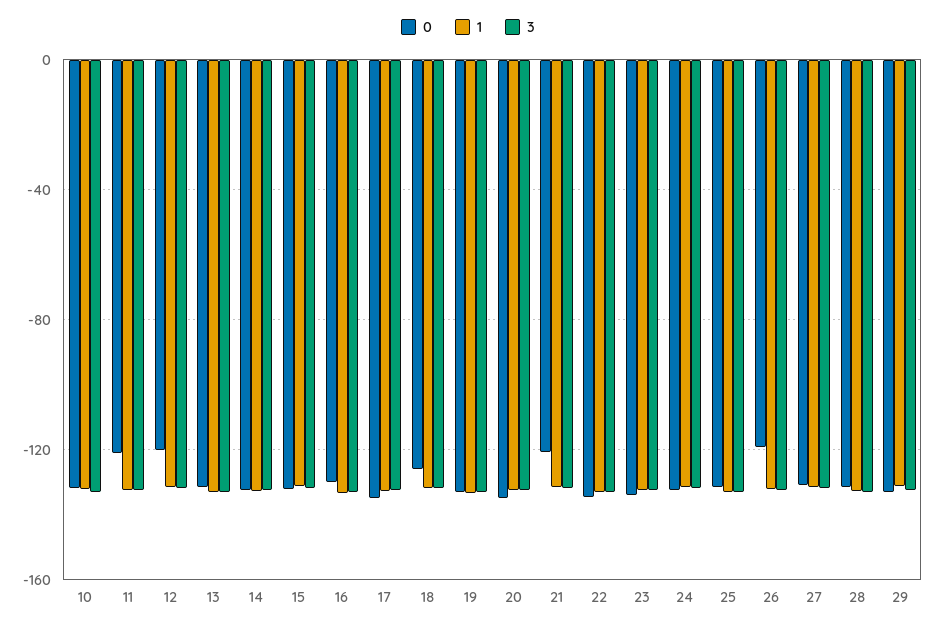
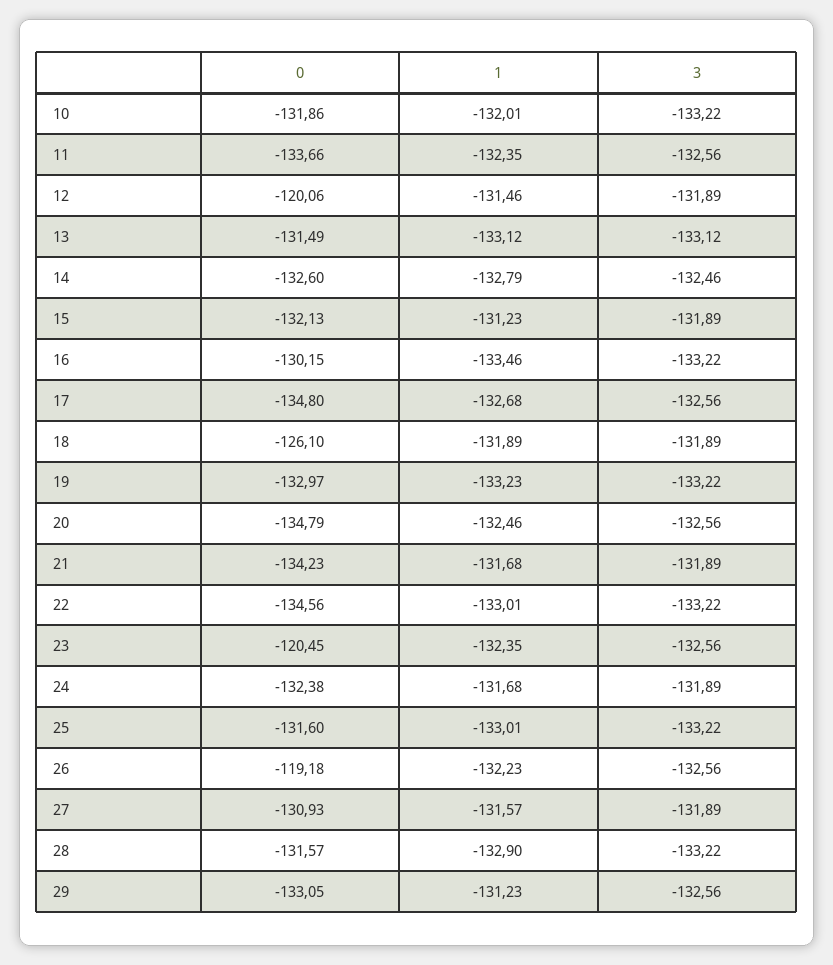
0, 11: -120 -> -133.66
0, 21: -120 -> -134.23
0, 23: -135 -> -120.45

